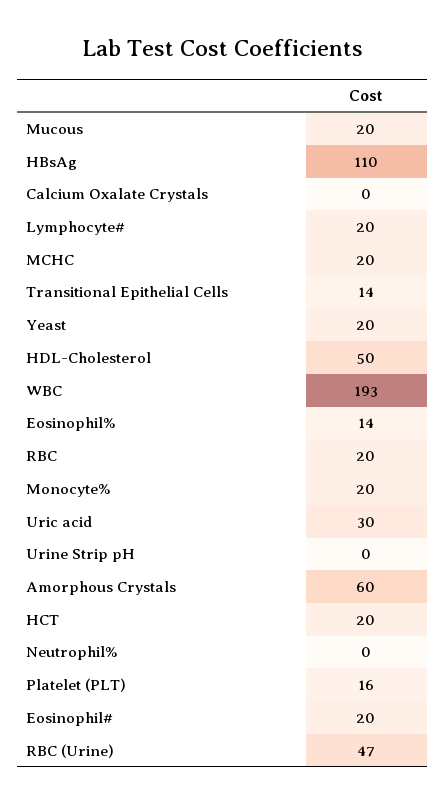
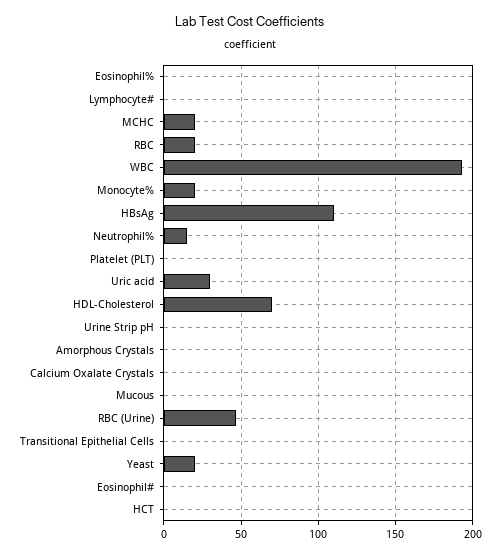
Mucous: 20 -> 0
Lymphocyte#: 20 -> 0
Transitional Epithelial Cells: 14 -> 0
HDL-Cholesterol: 50 -> 70
Eosinophil%: 14 -> 0
Amorphous Crystals: 60 -> 0
HCT: 20 -> 0
Neutrophil%: 0 -> 15
Platelet (PLT): 16 -> 0
Eosinophil#: 20 -> 0

